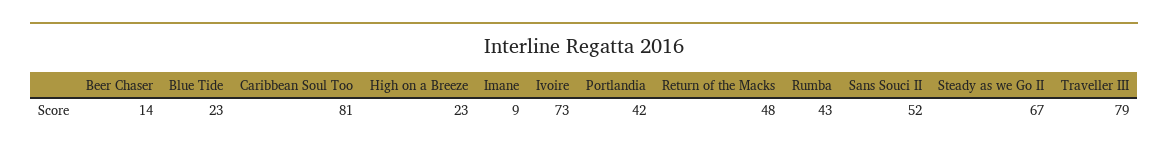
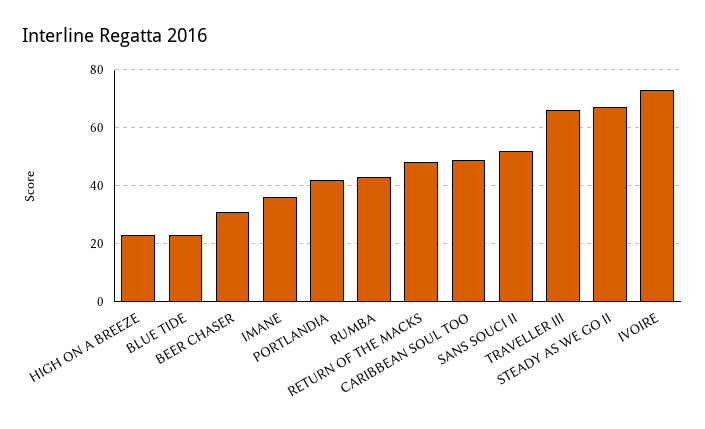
Beer Chaser: 14 -> 30
Caribbean Soul Too: 81 -> 50
Imane: 9 -> 35
Traveller III: 79 -> 65

